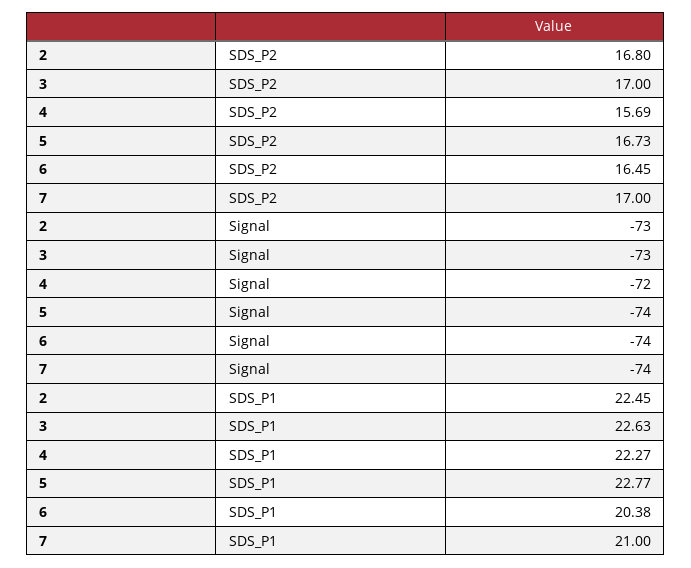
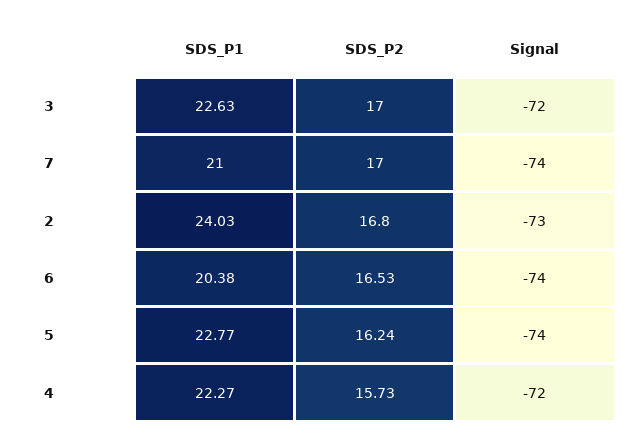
4, SDS_P2: 15.69 -> 15.73
5, SDS_P2: 16.73 -> 16.24
6, SDS_P2: 16.45 -> 16.53
3, Signal: -73 -> -72
2, SDS_P1: 22.45 -> 24.03

